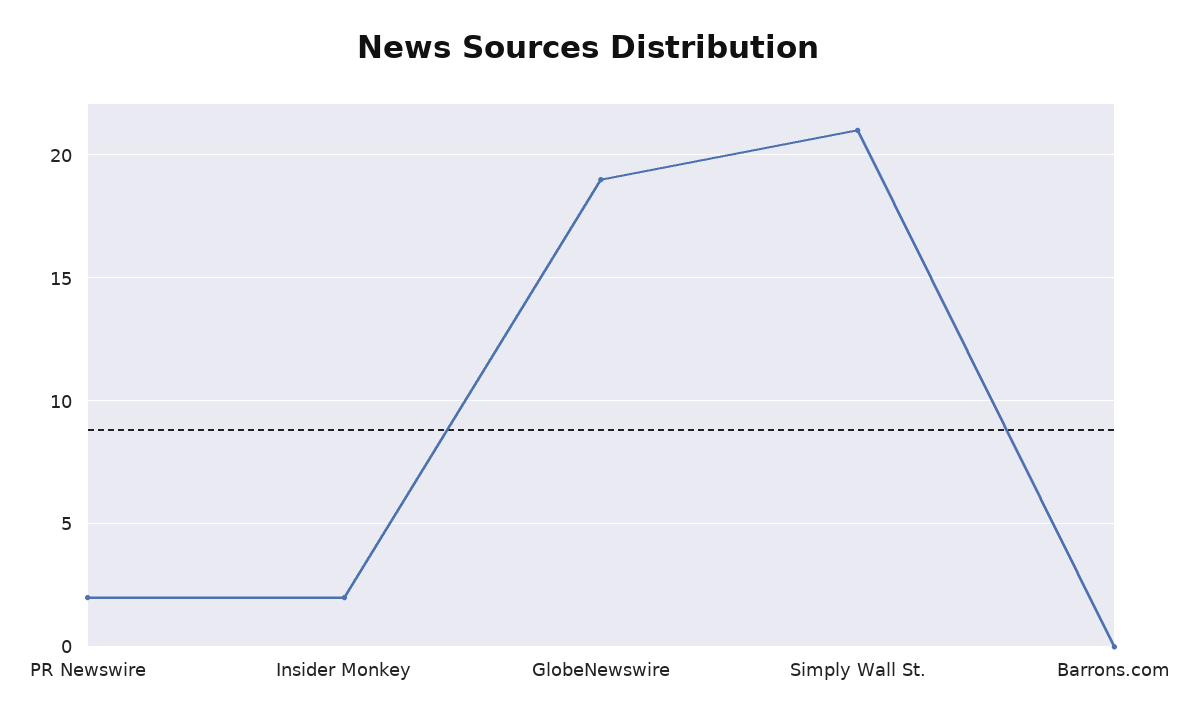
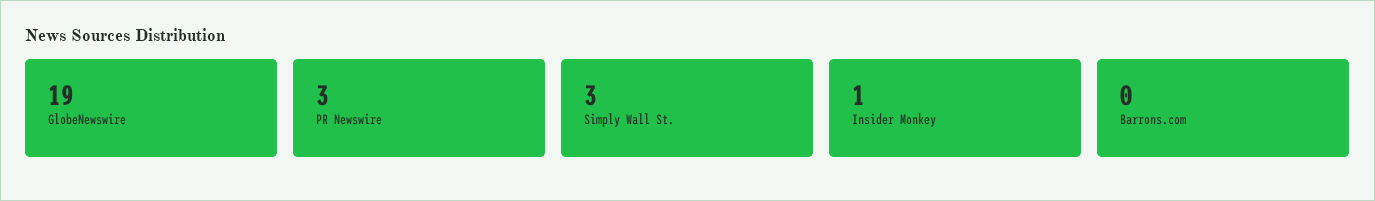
PR Newswire: 2 -> 3
Insider Monkey: 2 -> 1
Simply Wall St.: 21 -> 3

